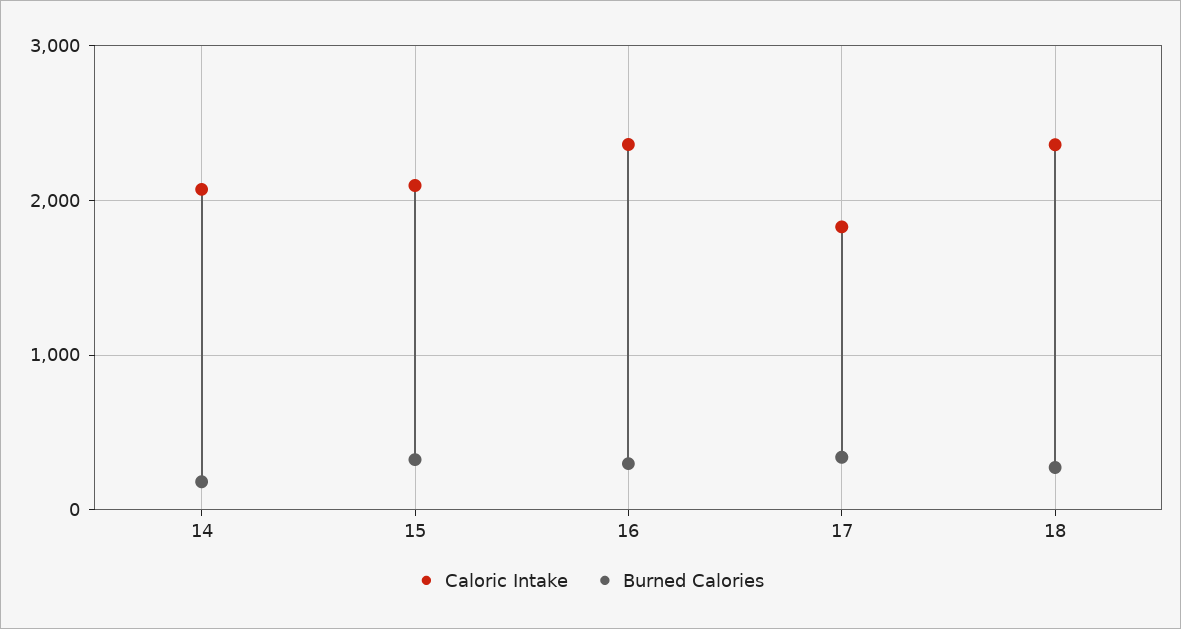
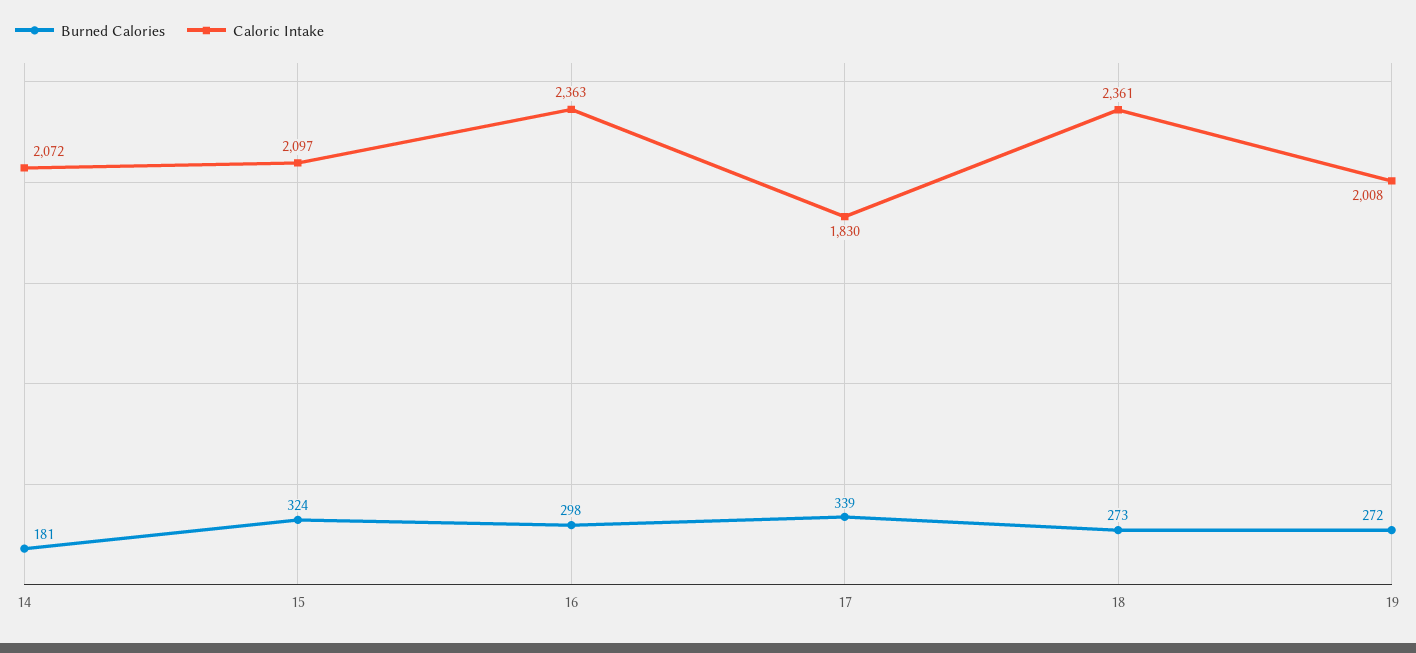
Burned Calories, 19: none -> 272
Caloric Intake, 19: none -> 2008

